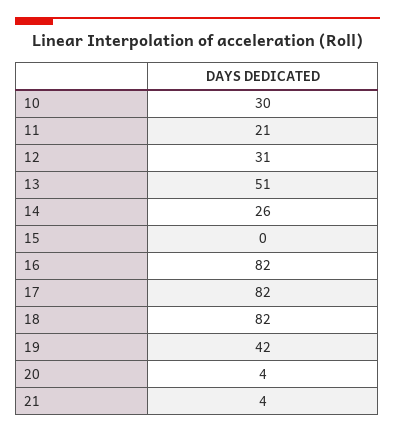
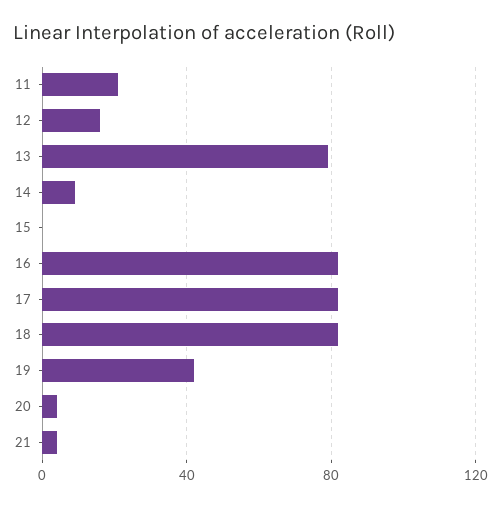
10: 30 -> none
12: 31 -> 15
13: 51 -> 80
14: 26 -> 10

